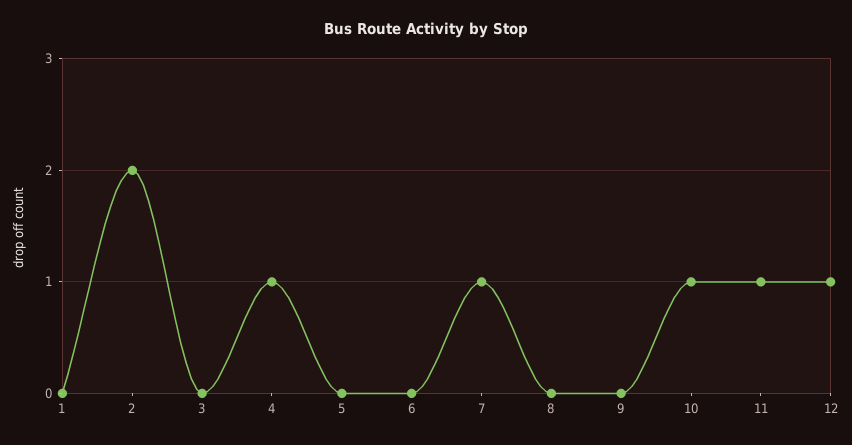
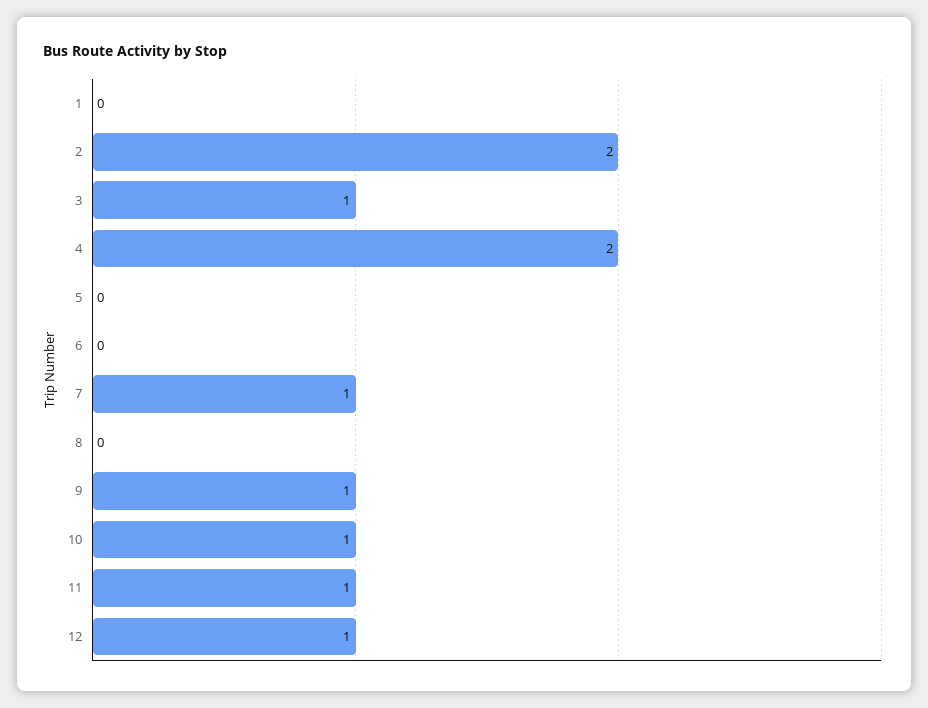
3: 0 -> 1
4: 1 -> 2
9: 0 -> 1

